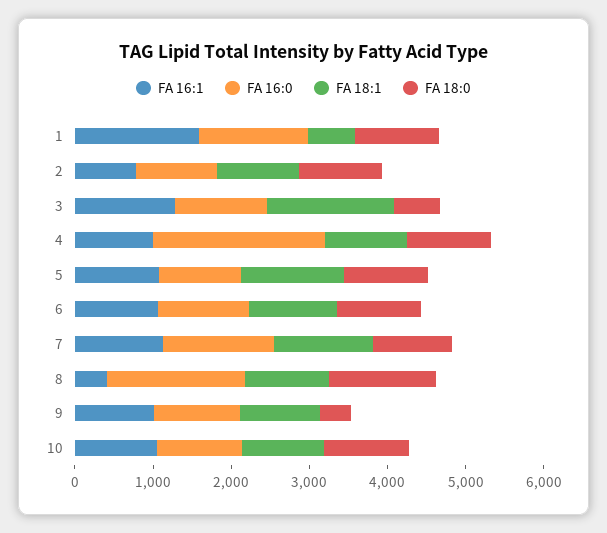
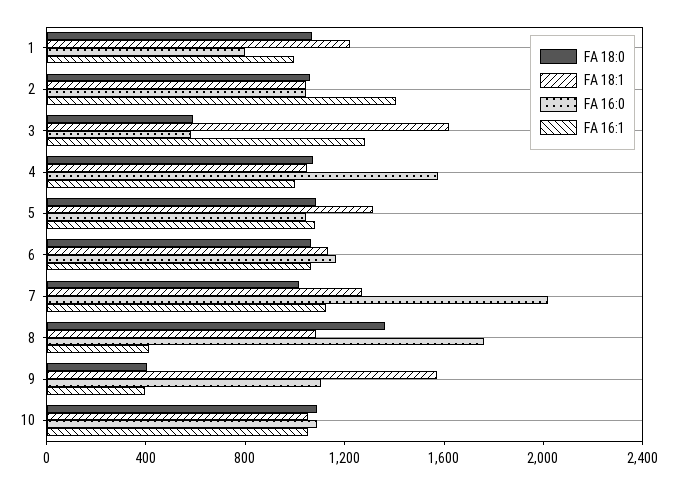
FA 16:1, 1: 1600 -> 1000
FA 16:0, 1: 1400 -> 800
FA 18:1, 1: 600 -> 1200
FA 16:1, 2: 800 -> 1400
FA 16:0, 3: 1200 -> 600
FA 16:0, 4: 2200 -> 1600
FA 16:0, 7: 1400 -> 2000
FA 16:1, 9: 1000 -> 400
FA 18:1, 9: 1000 -> 1600

